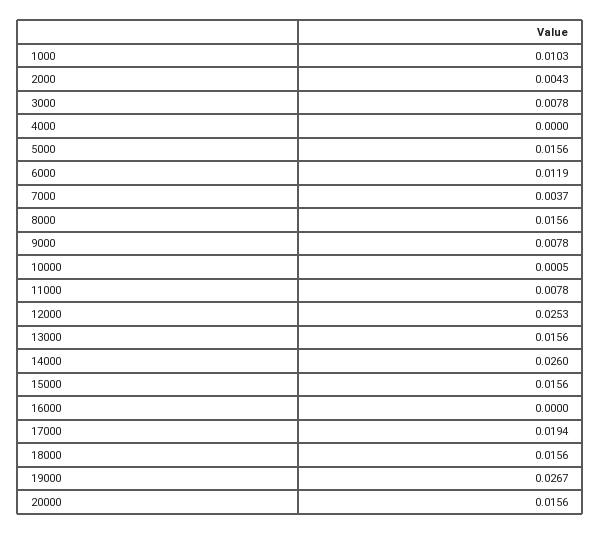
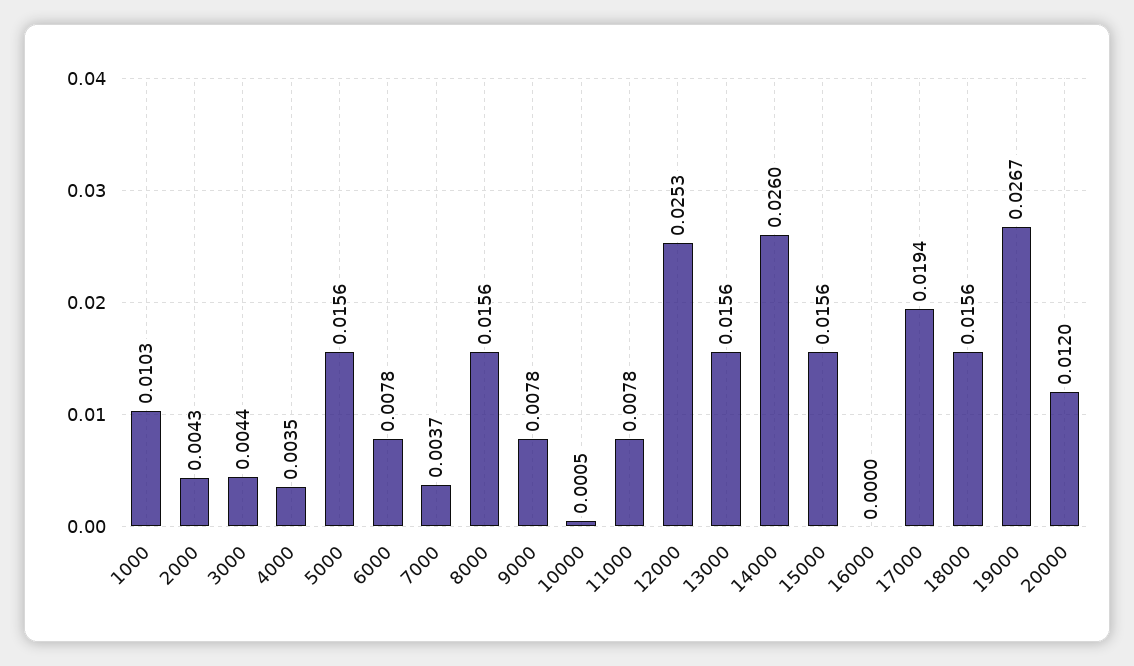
3000: 0.0078 -> 0.0044
4000: 0 -> 0.0035
6000: 0.0119 -> 0.0078
20000: 0.0156 -> 0.012

